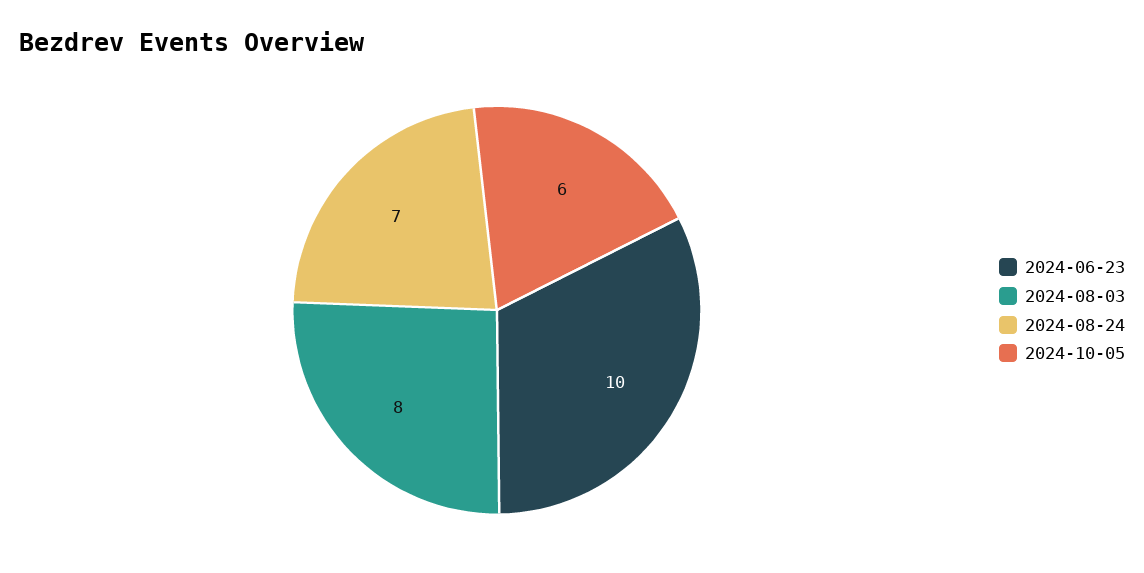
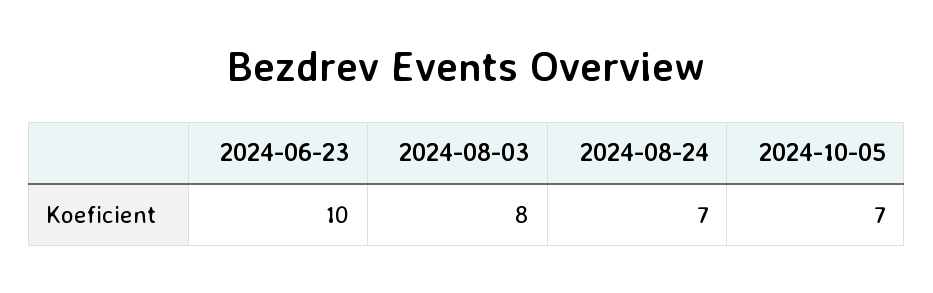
2024-10-05: 6 -> 7

